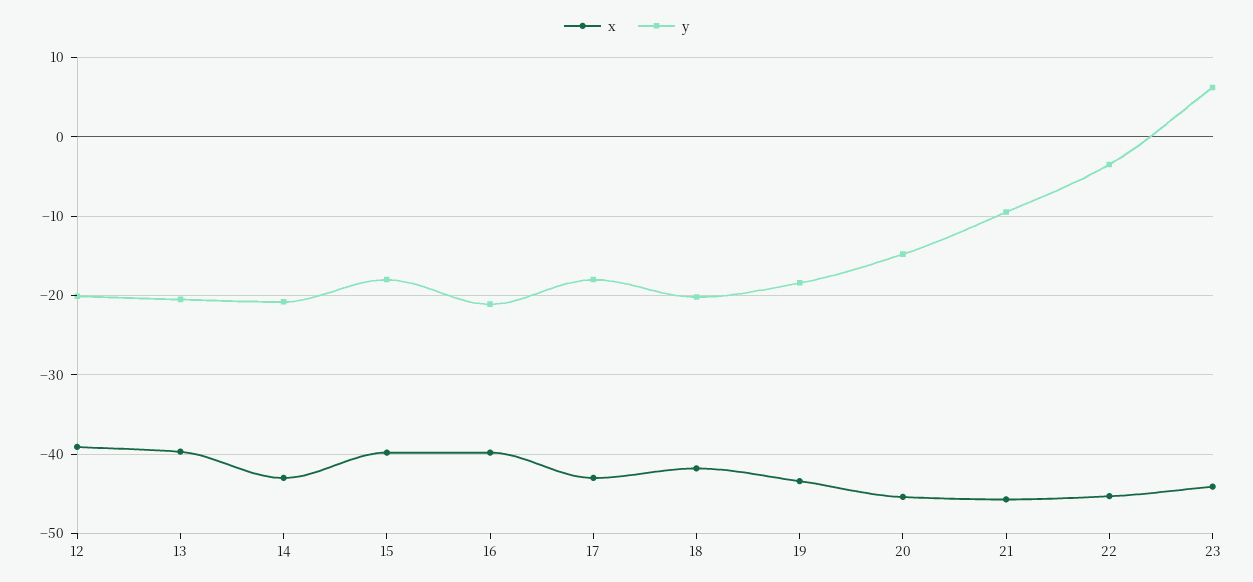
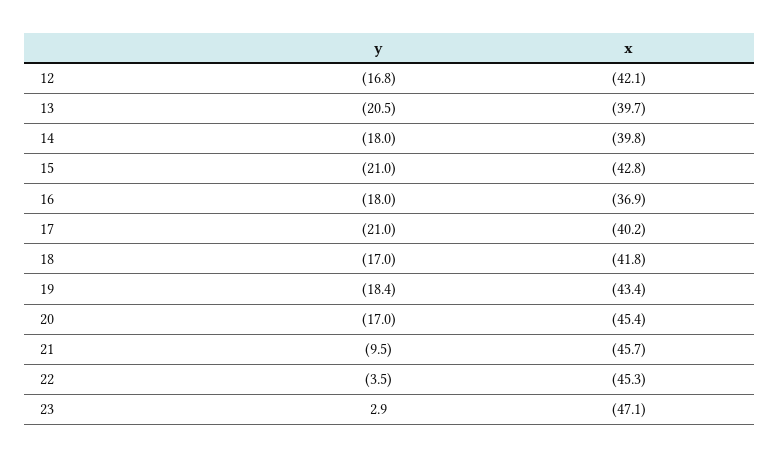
x, 12: -39 -> -42.1
y, 12: -20 -> -16.8
x, 14: -43 -> -39.8
y, 14: -21 -> -18
x, 15: -40 -> -42.8
y, 15: -18 -> -21
x, 16: -40 -> -36.9
y, 16: -21 -> -18
x, 17: -43 -> -40.2
y, 17: -18 -> -21
y, 18: -20 -> -17
y, 20: -15 -> -17
x, 23: -44 -> -47.1
y, 23: 6 -> 2.9

